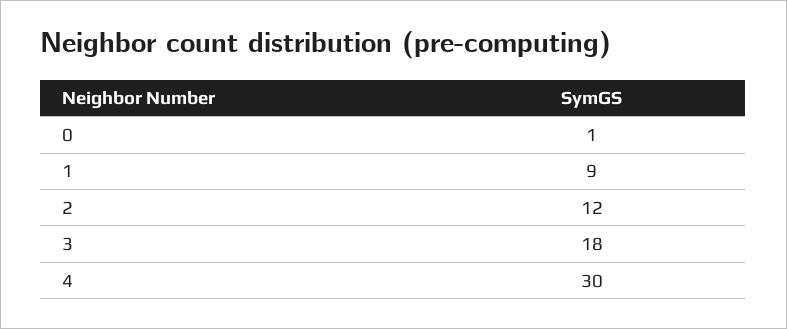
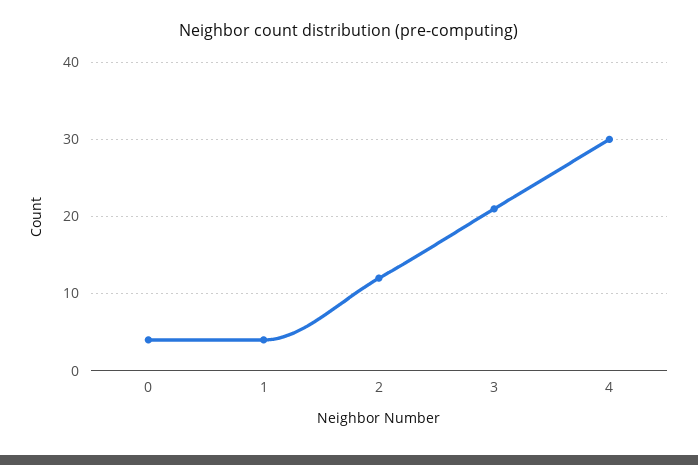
0: 1 -> 4
1: 9 -> 4
3: 18 -> 21

